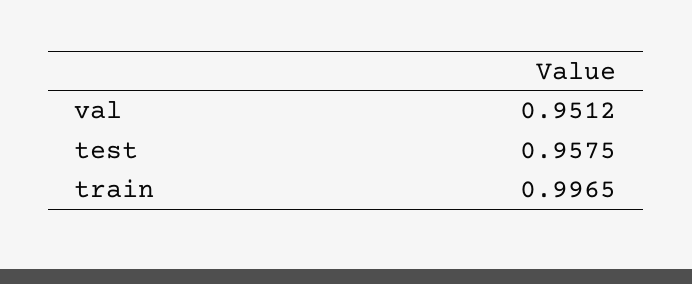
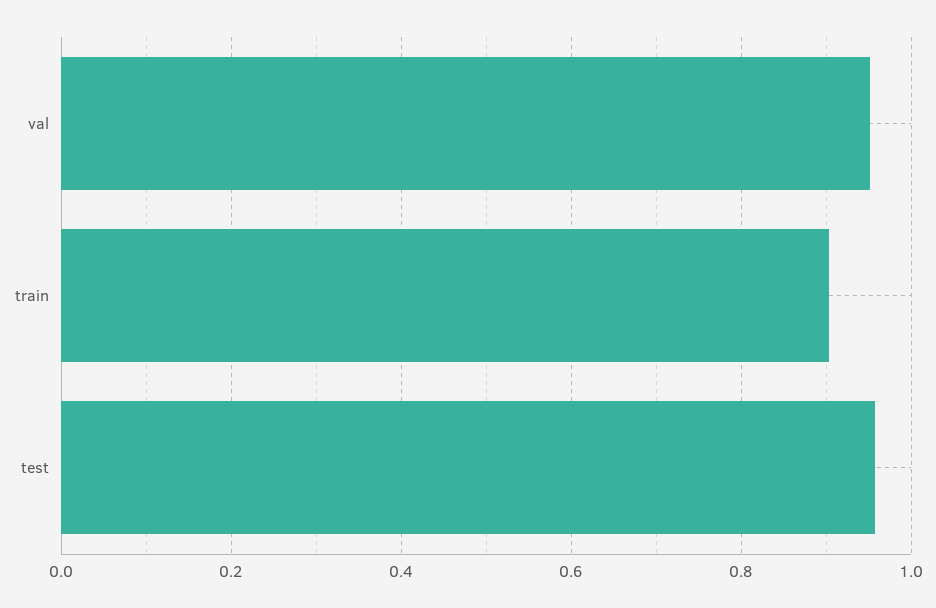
train: 0.9965 -> 0.9

